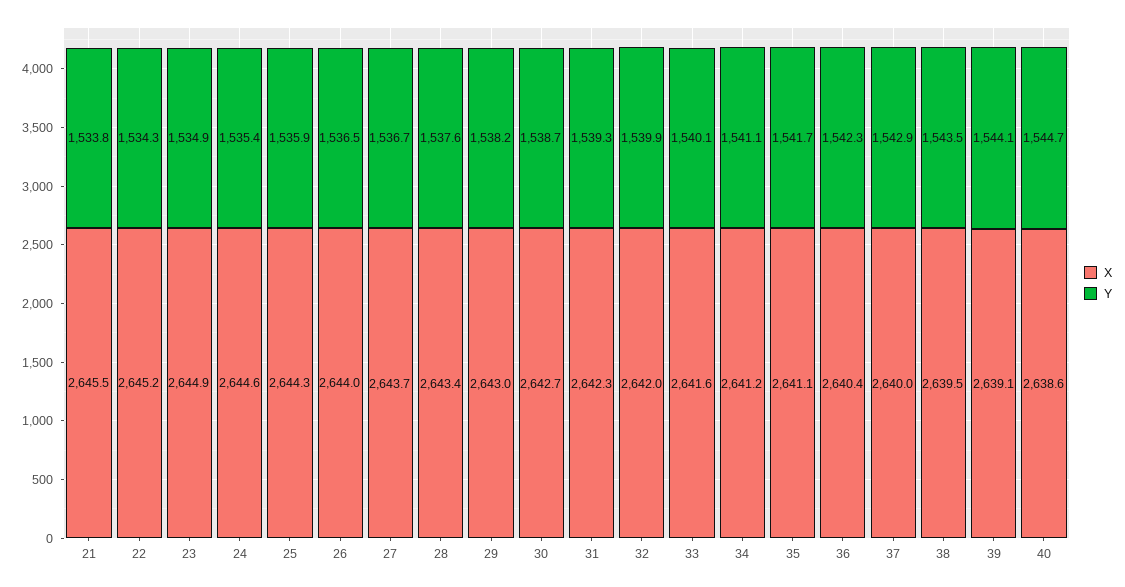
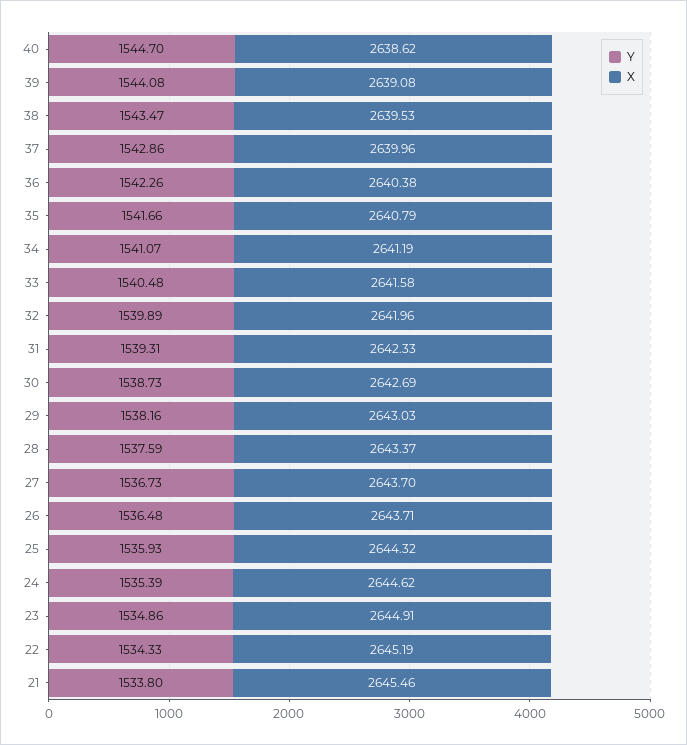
X, 26: 2644 -> 2643.71
Y, 33: 1540.1 -> 1540.48
X, 35: 2641.1 -> 2640.79

